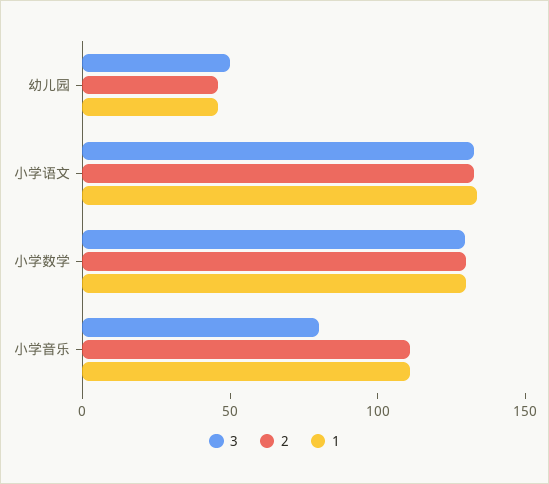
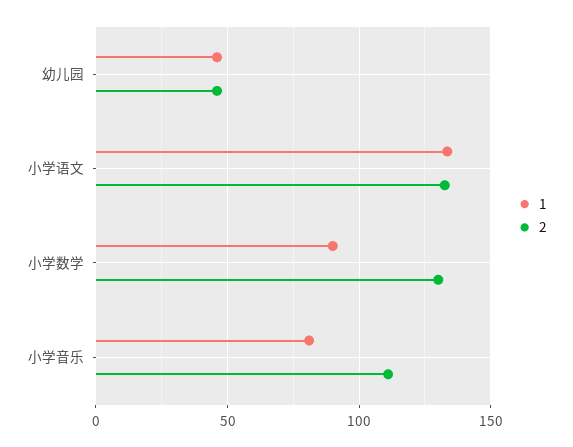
3, 幼儿园: 50 -> none
3, 小学语文: 130 -> none
3, 小学数学: 130 -> none
1, 小学数学: 130 -> 90
3, 小学音乐: 80 -> none
1, 小学音乐: 110 -> 80

